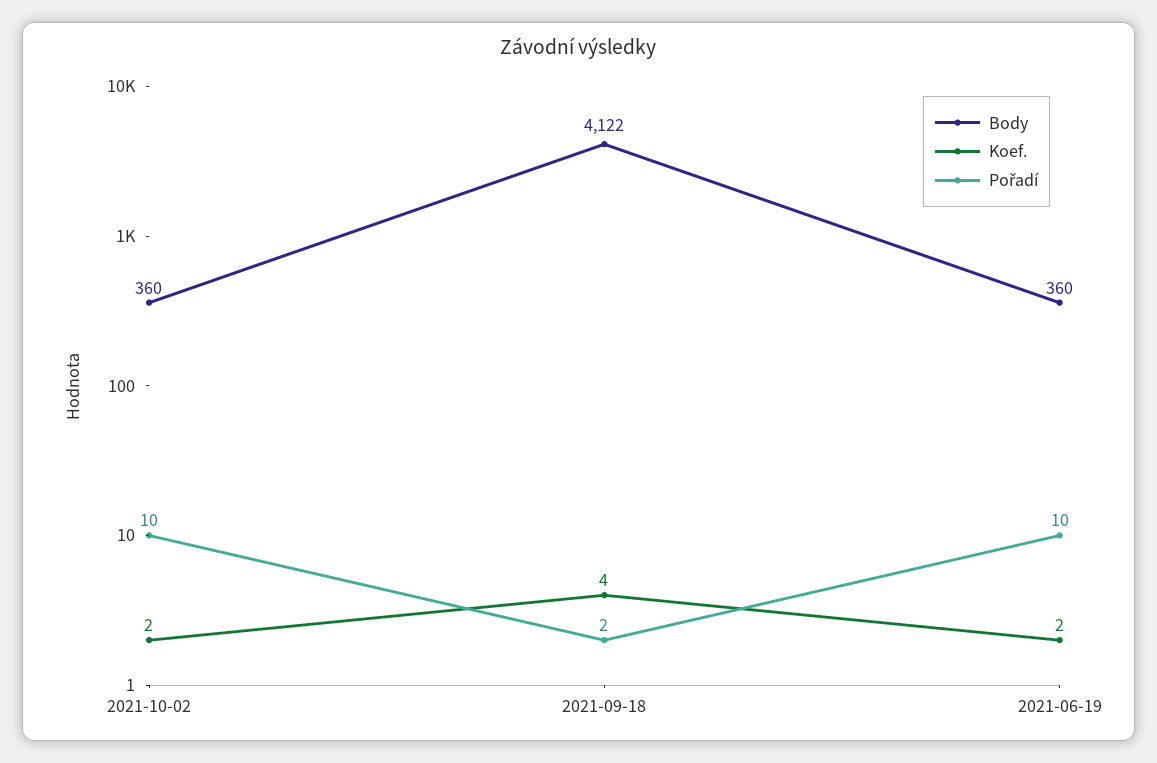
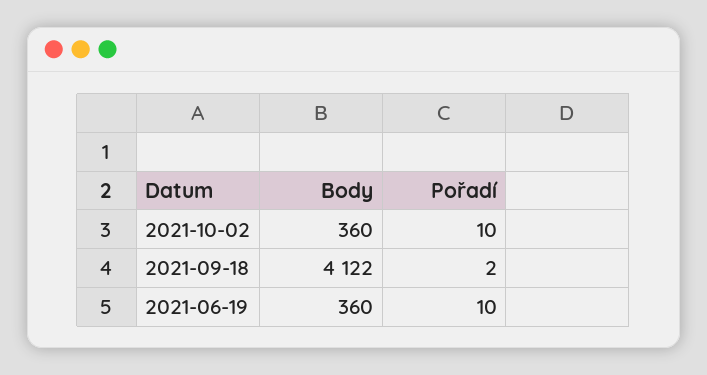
Koef., 2021-10-02: 2 -> none
Koef., 2021-09-18: 4 -> none
Koef., 2021-06-19: 2 -> none

